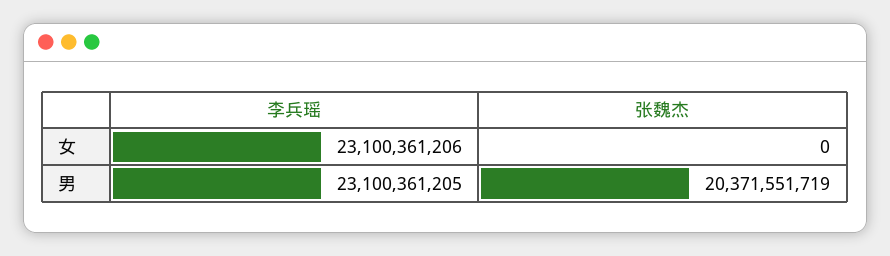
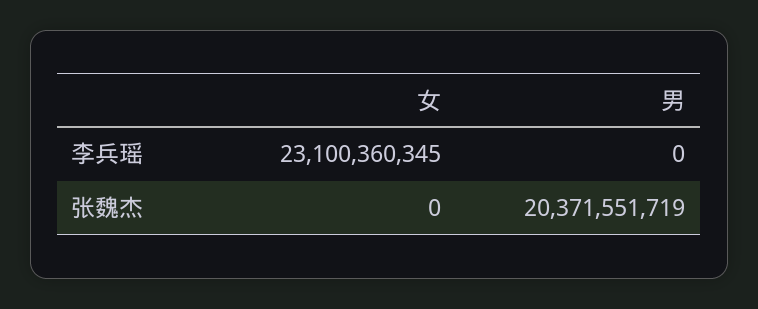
李兵瑶, 女: 23100361206 -> 23100360345
李兵瑶, 男: 23100361205 -> 0

